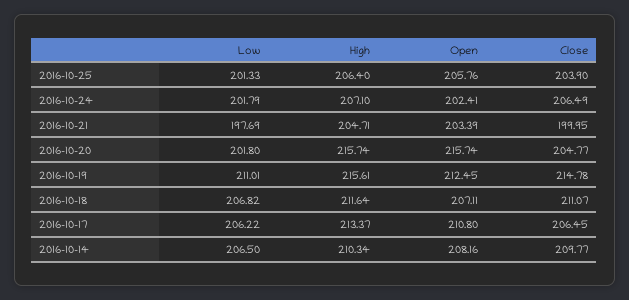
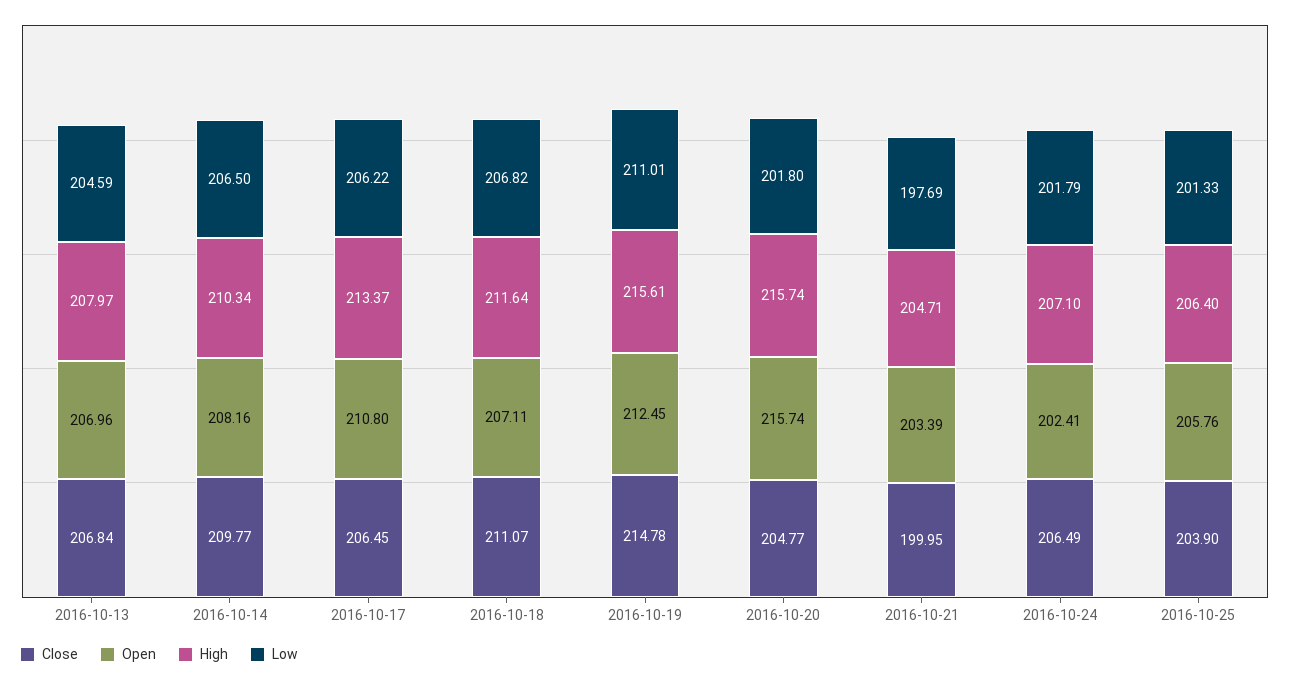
Close, 2016-10-13: none -> 206.84
Open, 2016-10-13: none -> 206.96
High, 2016-10-13: none -> 207.97
Low, 2016-10-13: none -> 204.59

